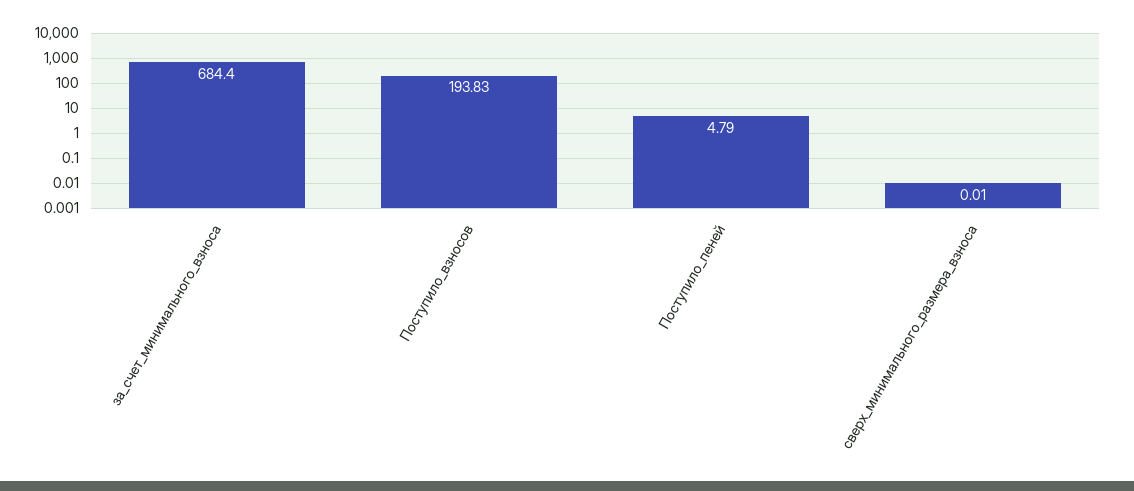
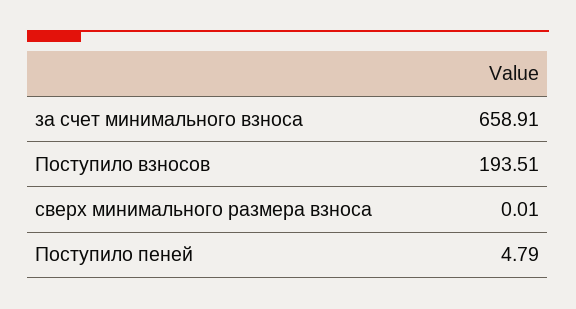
за_счет_минимального_взноса: 684.4 -> 658.91
Поступило_взносов: 193.83 -> 193.51

